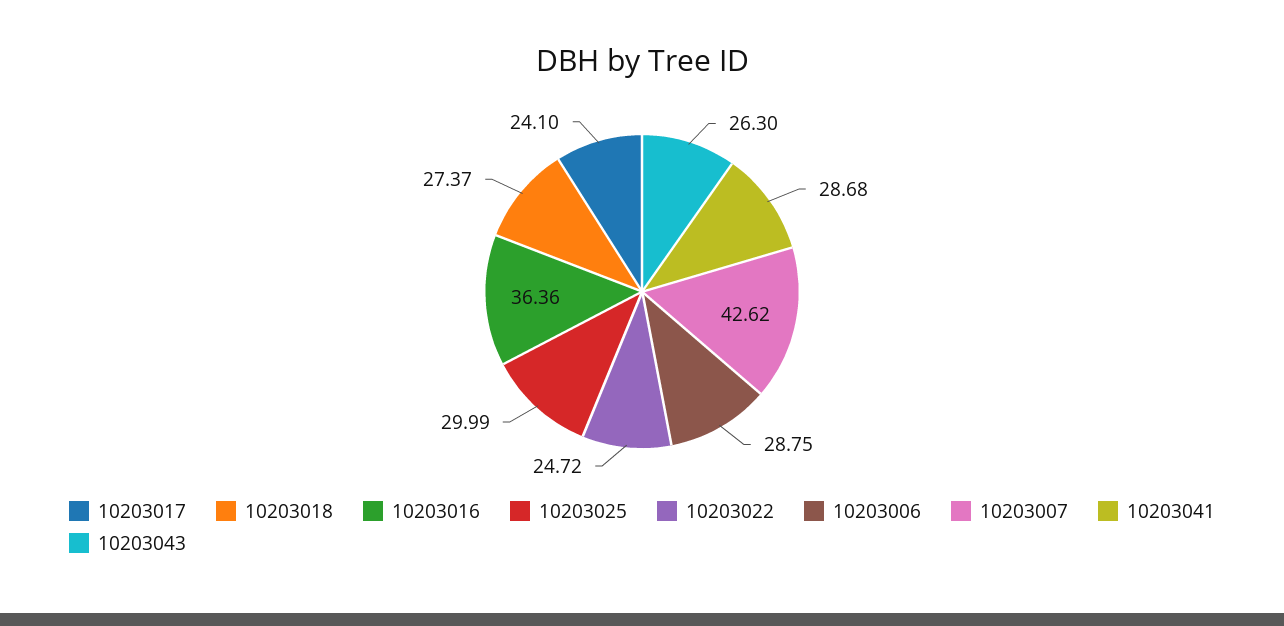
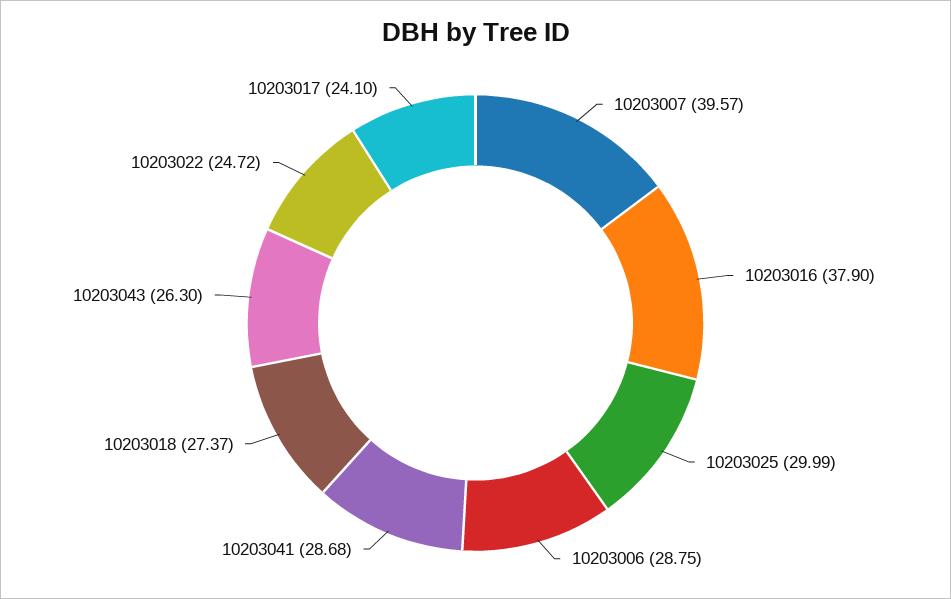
10203016: 36.36 -> 37.9
10203007: 42.62 -> 39.57

